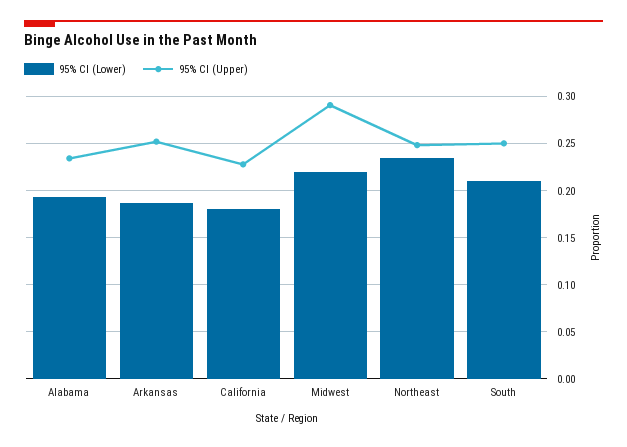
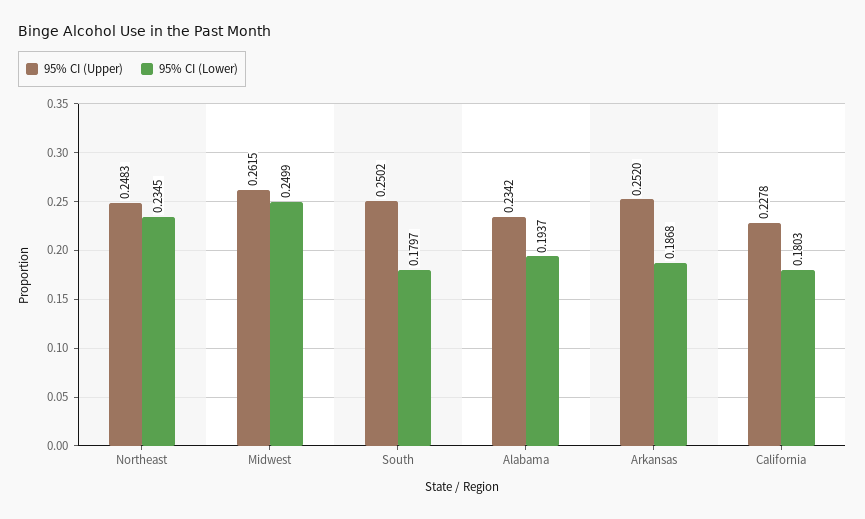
95% CI (Lower), Midwest: 0.22 -> 0.2499
95% CI (Upper), Midwest: 0.29 -> 0.2615
95% CI (Lower), South: 0.21 -> 0.1797

